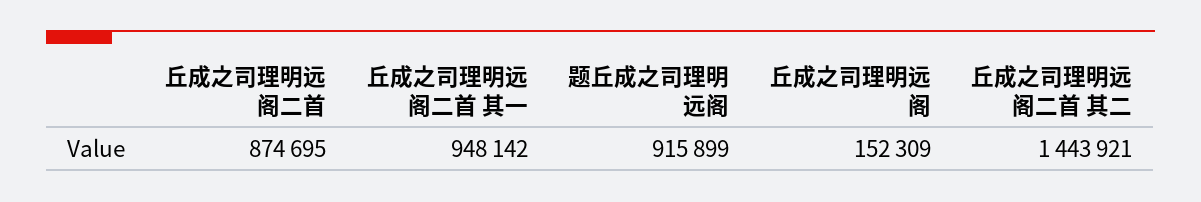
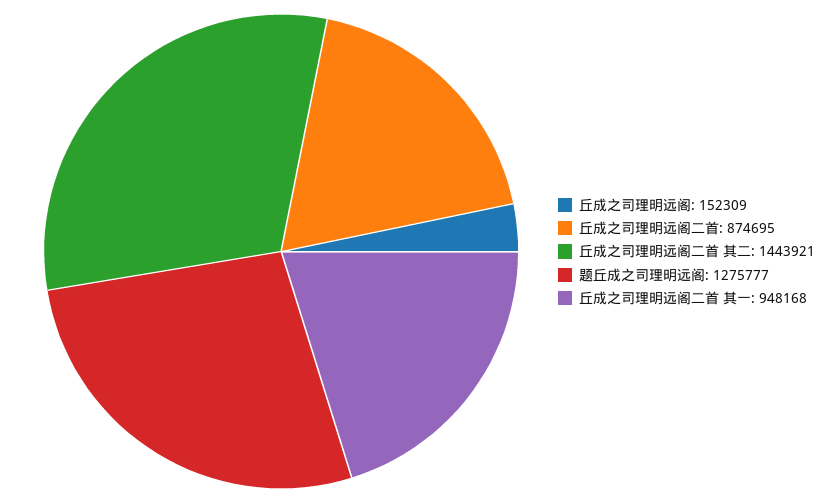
丘成之司理明远阁二首 其一: 948142 -> 948168
题丘成之司理明远阁: 915899 -> 1275777

